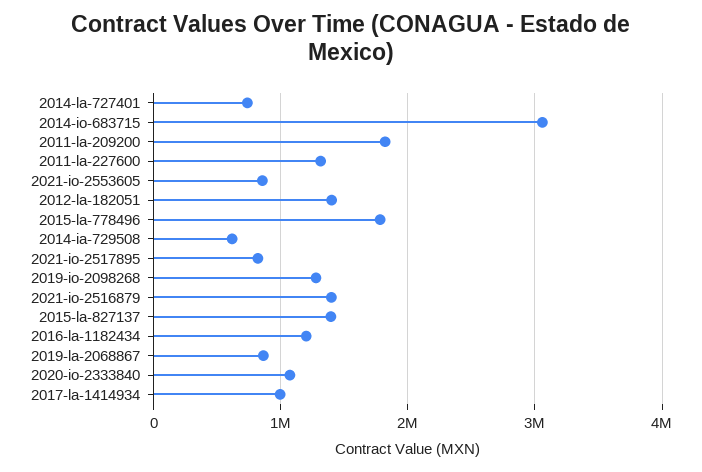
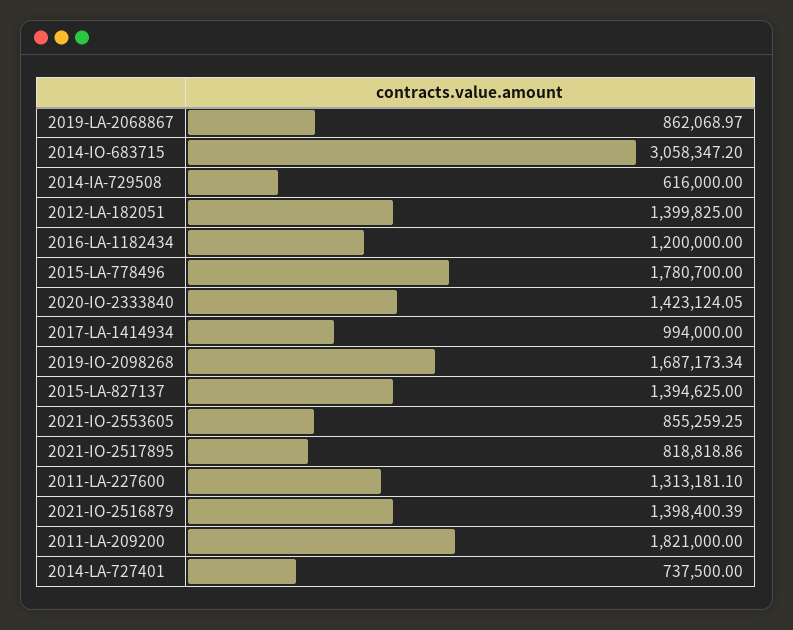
2019-io-2098268: 1300000 -> 1687173.34
2020-io-2333840: 1100000 -> 1423124.05

